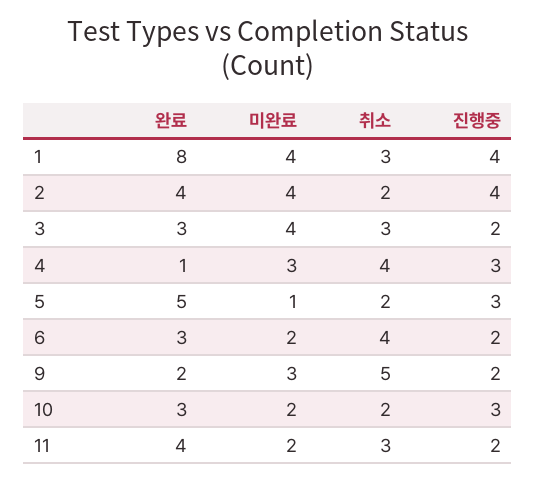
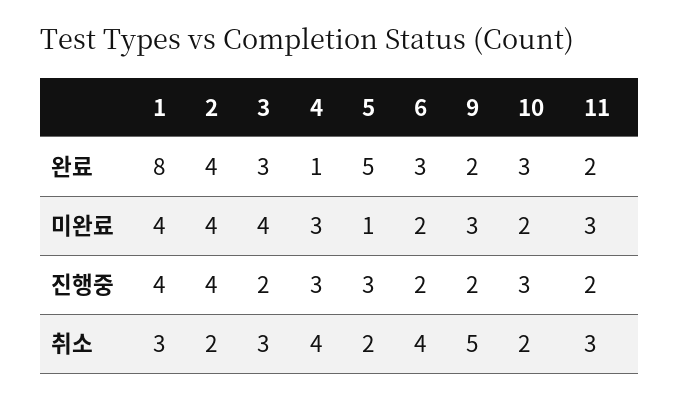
완료, 11: 4 -> 2
미완료, 11: 2 -> 3

